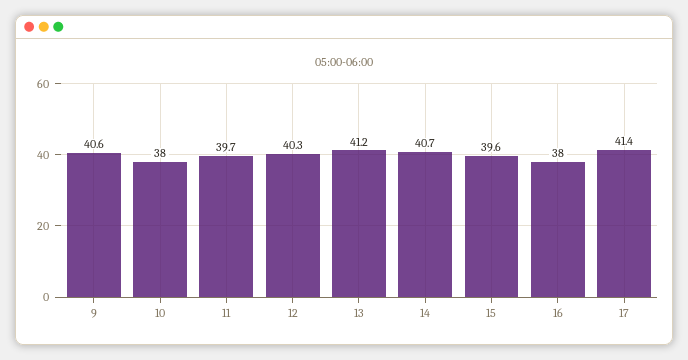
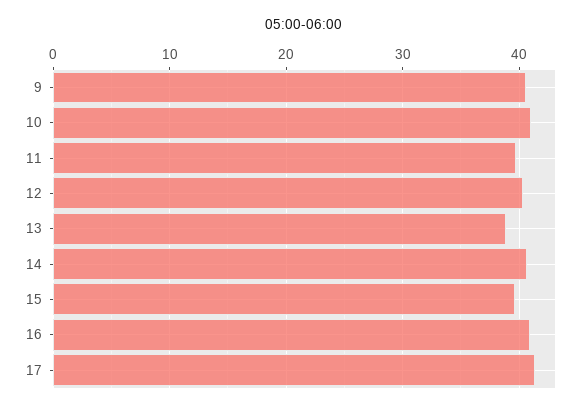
10: 38 -> 41
13: 41.2 -> 39
16: 38 -> 41

